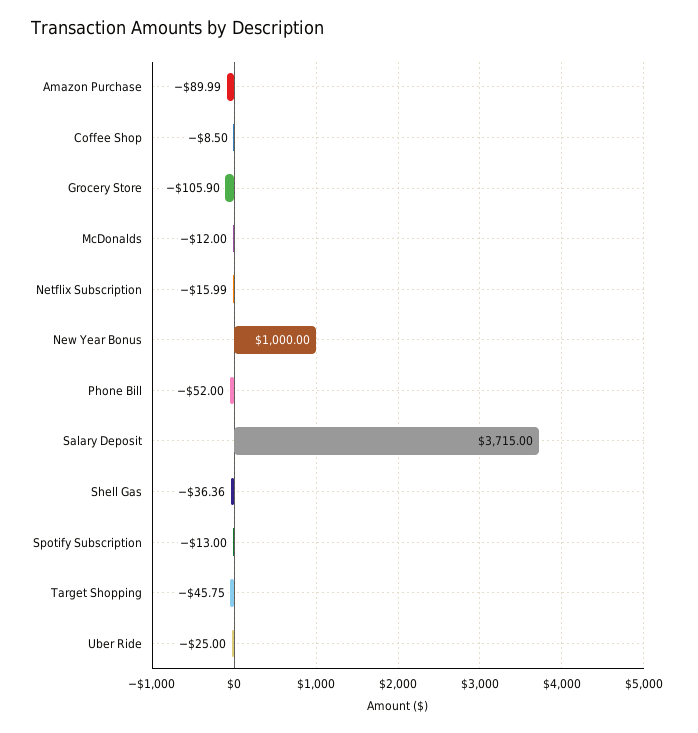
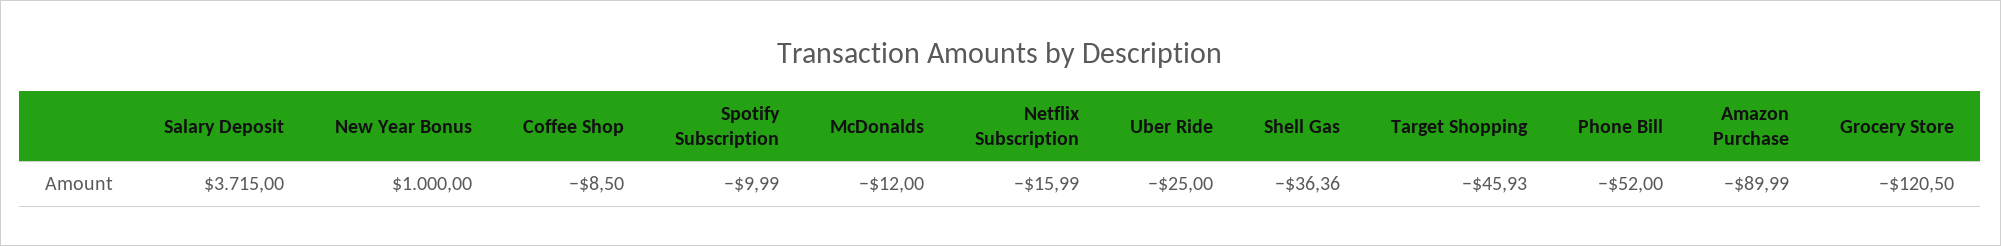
Grocery Store: -105.9 -> -120.5
Spotify Subscription: -13 -> -9.99
Target Shopping: -45.75 -> -45.93

